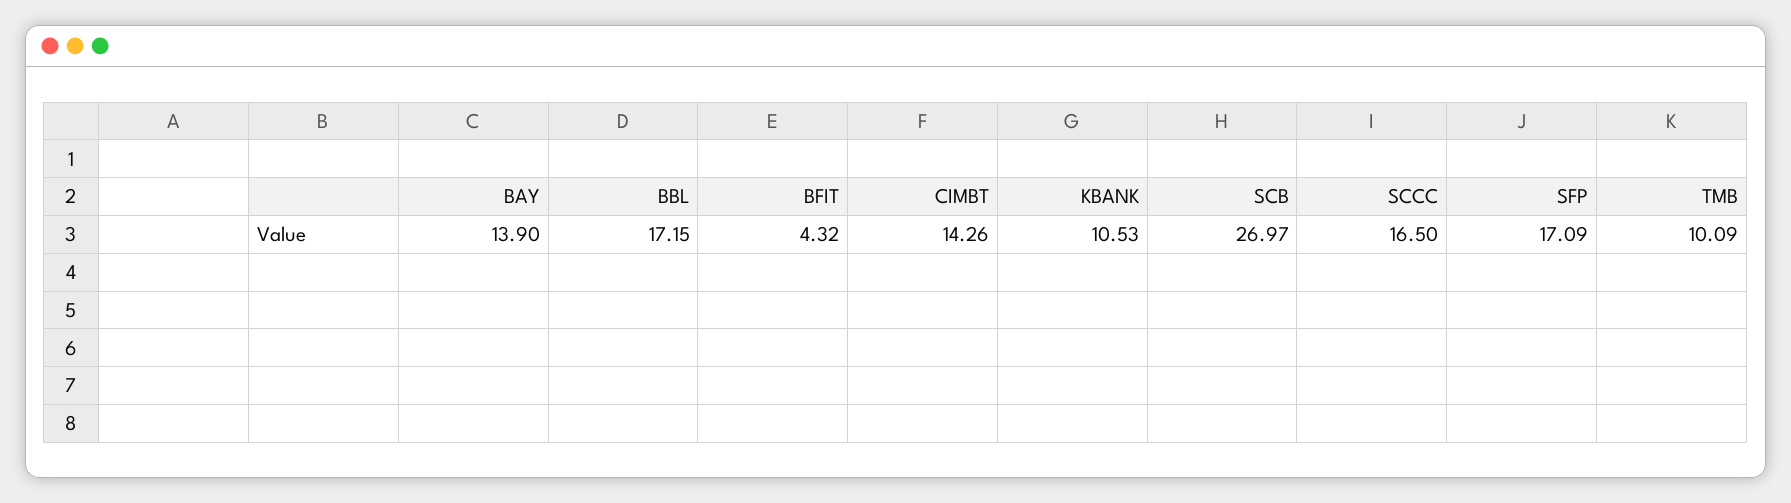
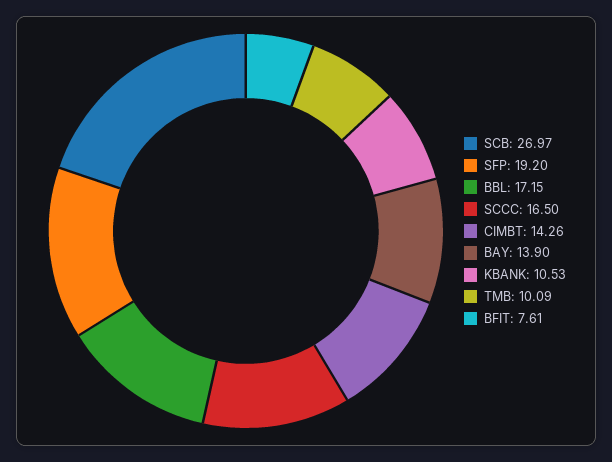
BFIT: 4.32 -> 7.61
SFP: 17.09 -> 19.2

